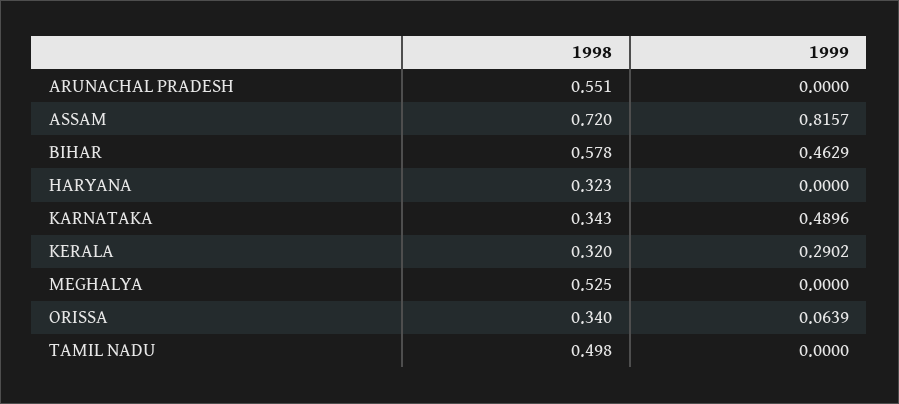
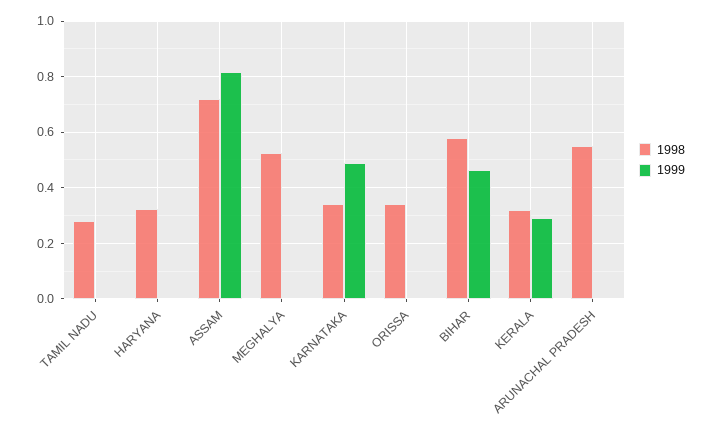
1999, ORISSA: 0.0639 -> 0
1998, TAMIL NADU: 0.498 -> 0.275

